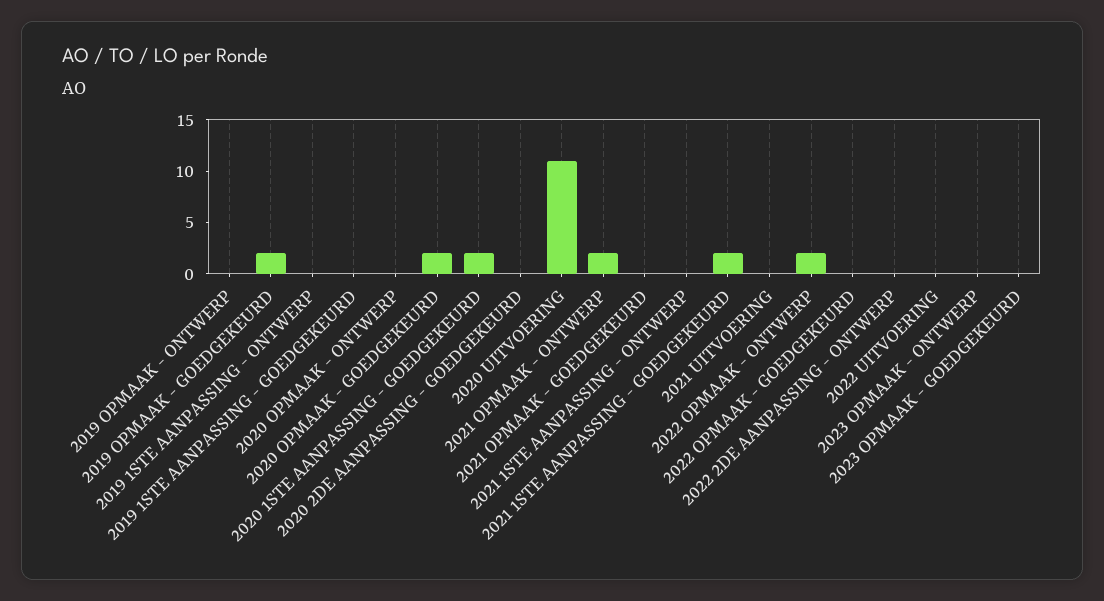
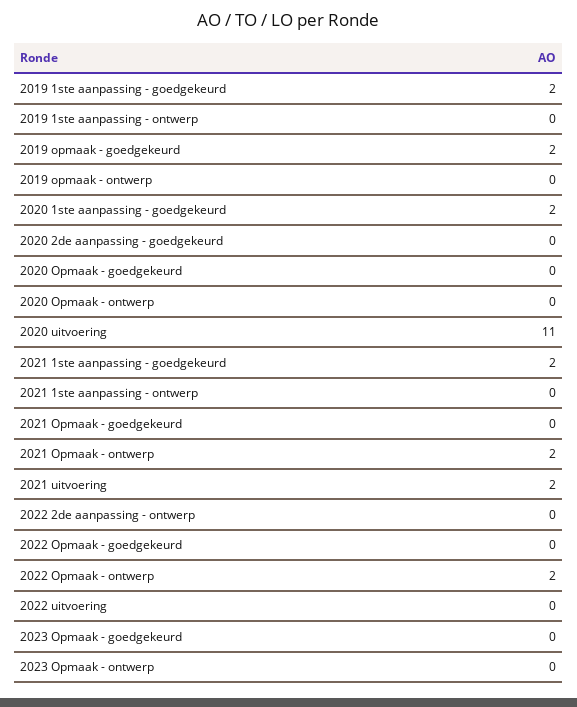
2019 1STE AANPASSING - GOEDGEKEURD: 0 -> 2
2020 OPMAAK - GOEDGEKEURD: 2 -> 0
2021 UITVOERING: 0 -> 2

